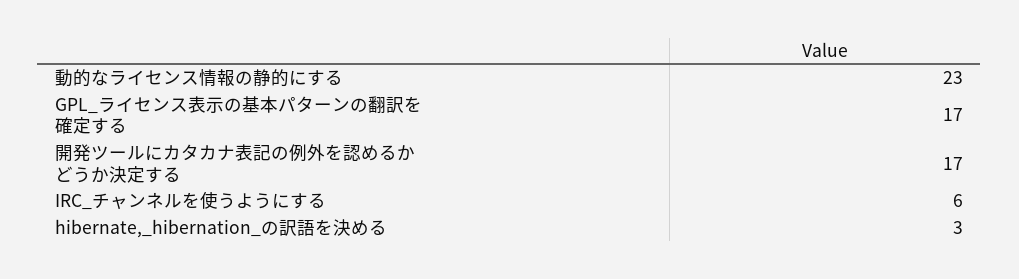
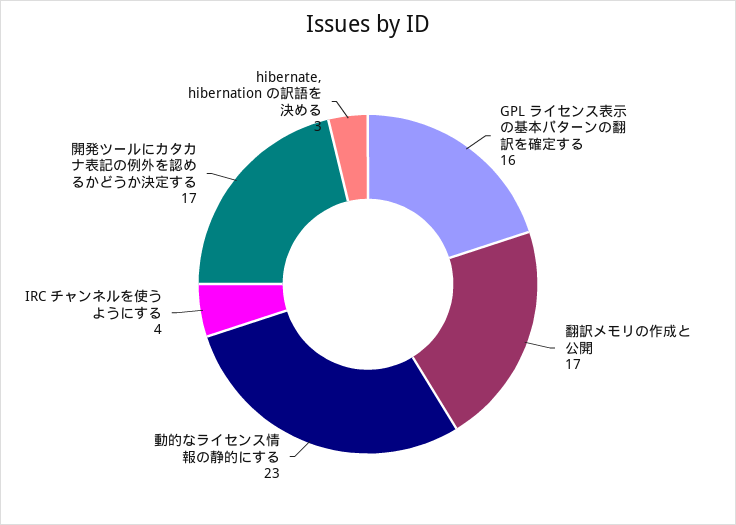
GPL_ライセンス表示の基本パターンの翻訳を確定する: 17 -> 16
IRC_チャンネルを使うようにする: 6 -> 4
翻訳メモリの作成と公開: none -> 17

